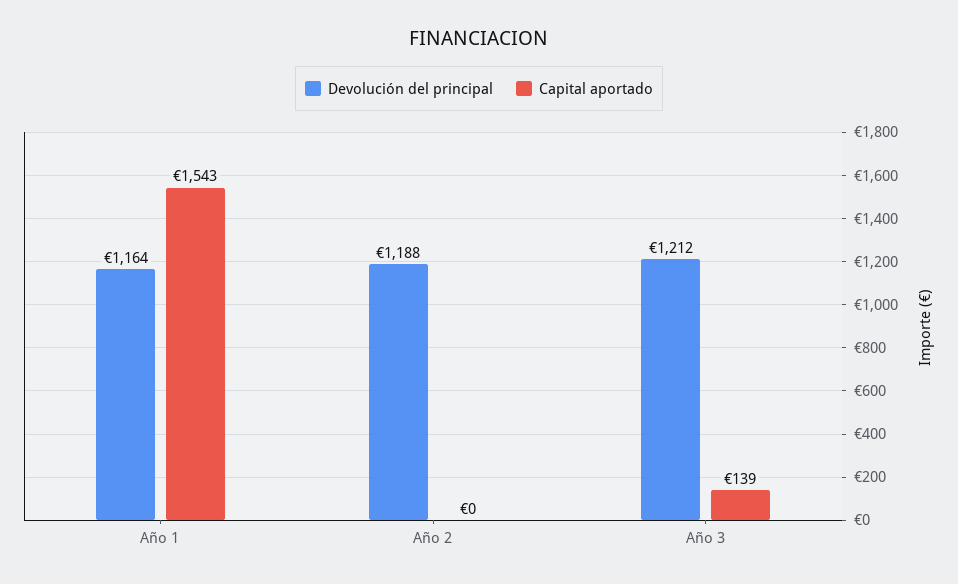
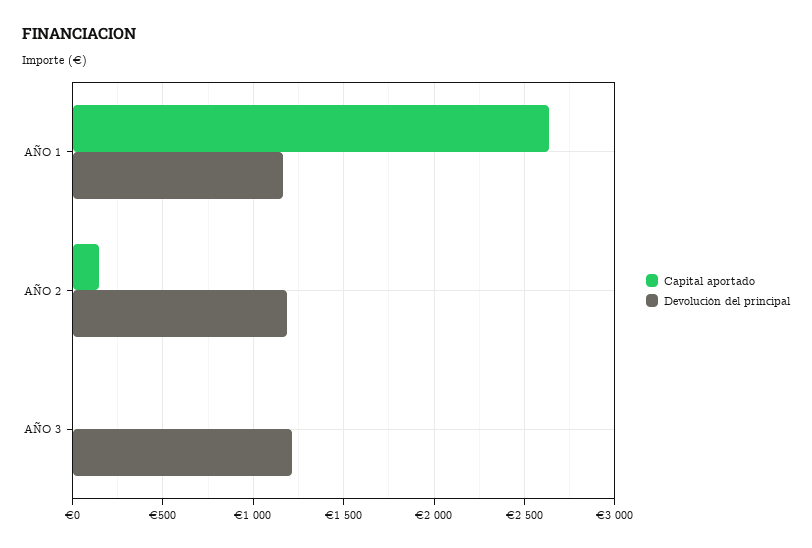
Capital aportado, Año 1: 1543 -> 2650
Capital aportado, Año 2: 0 -> 150
Capital aportado, Año 3: 139 -> 0

